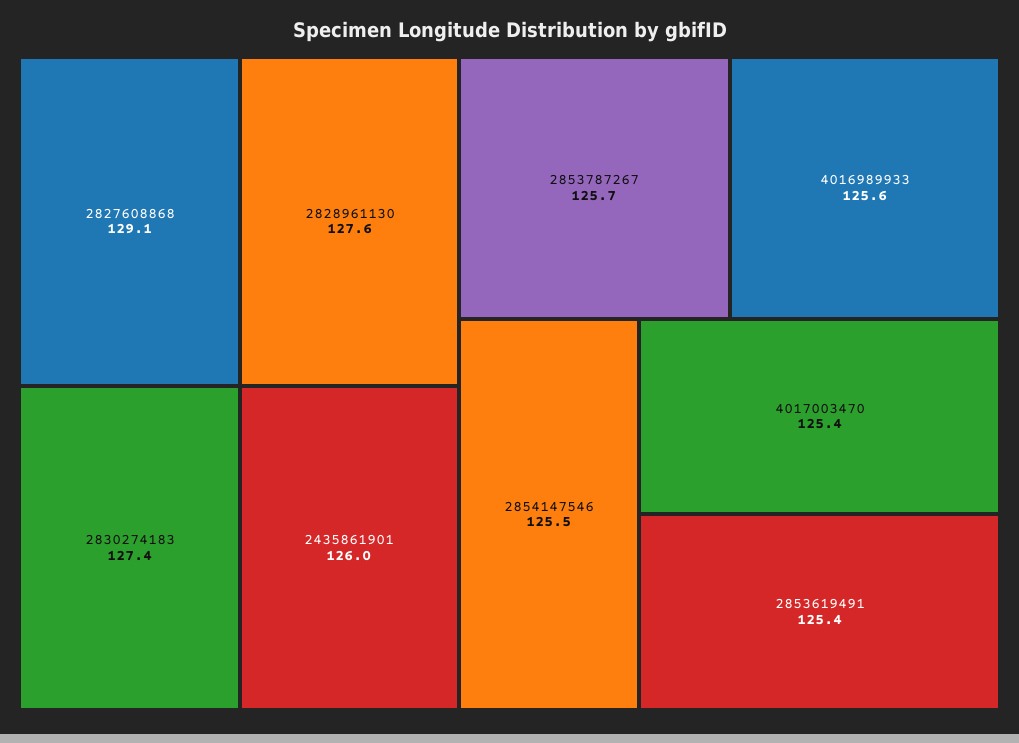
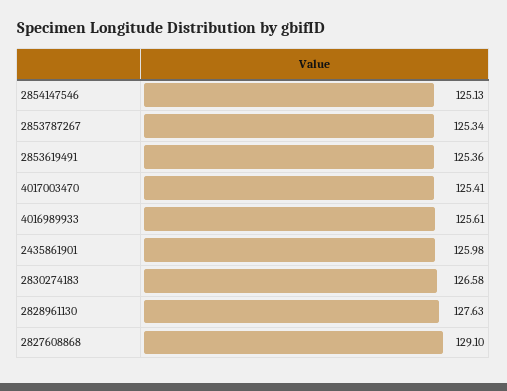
2830274183: 127.4 -> 126.58
2853787267: 125.7 -> 125.34
2854147546: 125.5 -> 125.13

